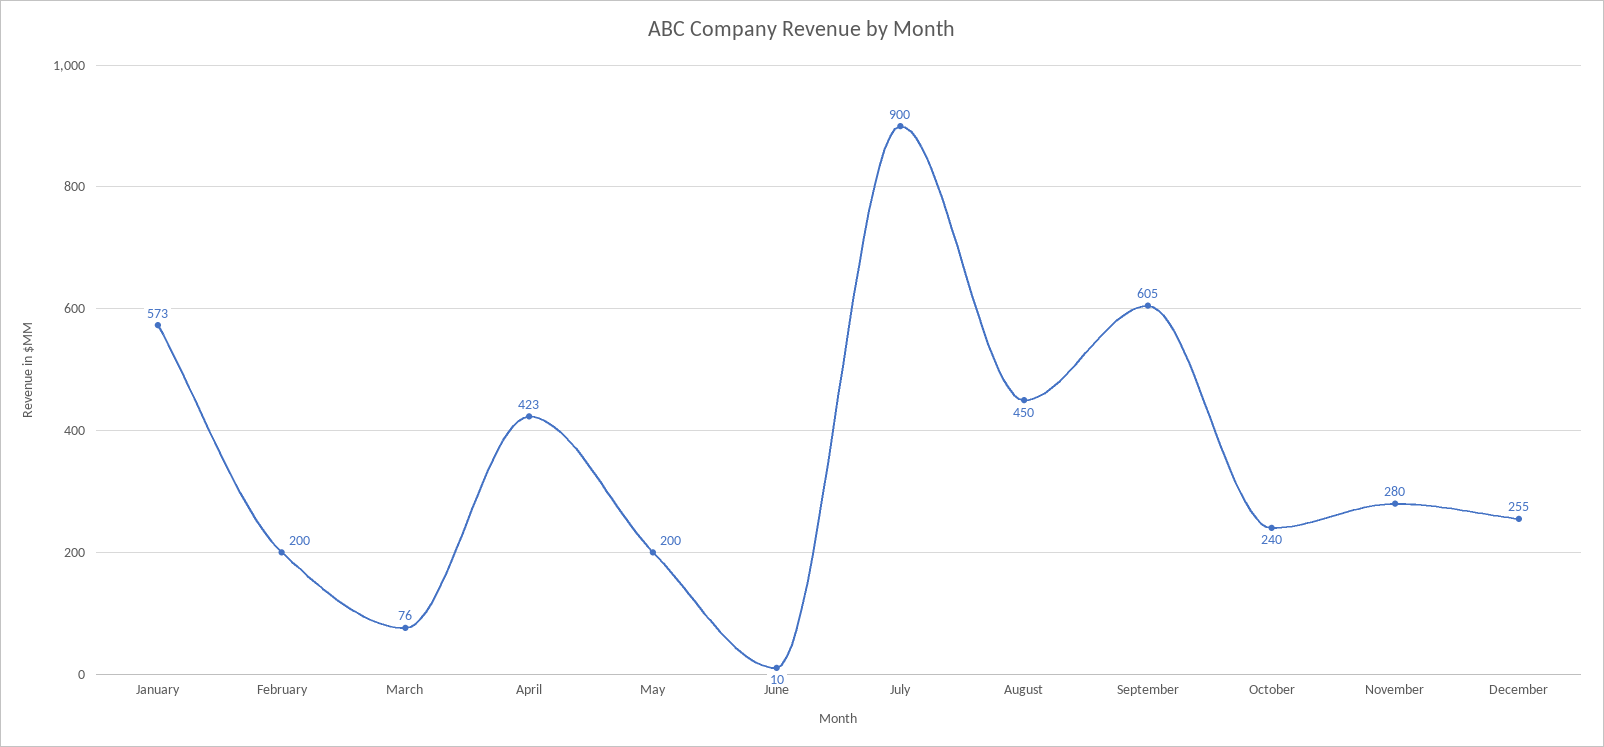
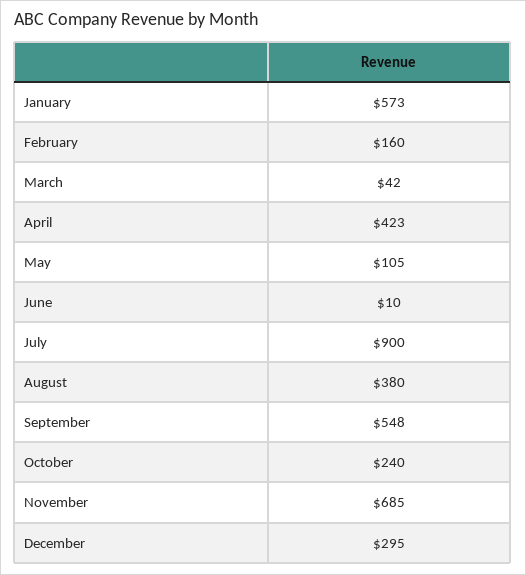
February: 200 -> 160
March: 76 -> 42
May: 200 -> 105
August: 450 -> 380
September: 605 -> 548
November: 280 -> 685
December: 255 -> 295

